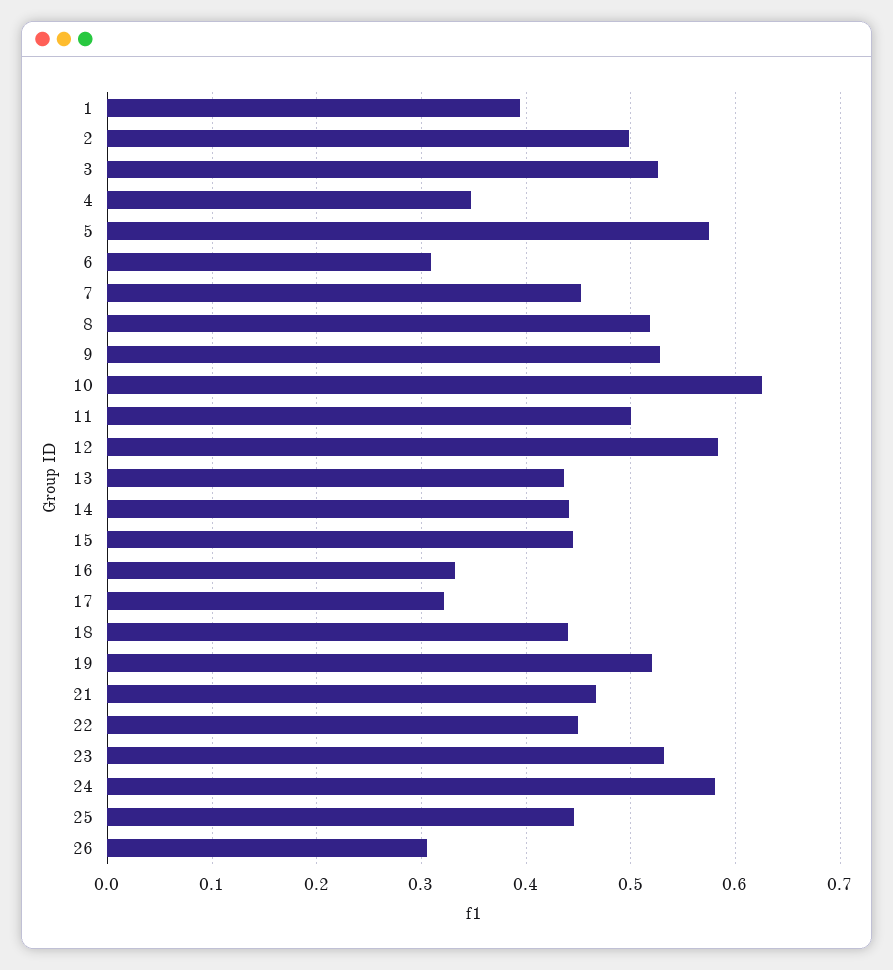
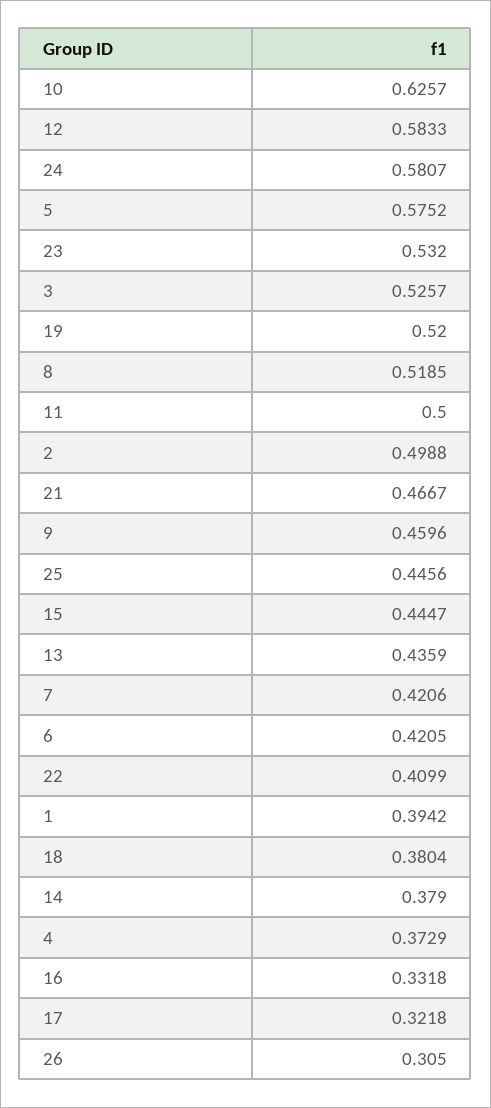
4: 0.35 -> 0.3729
6: 0.31 -> 0.4205
7: 0.45 -> 0.4206
9: 0.53 -> 0.4596
14: 0.44 -> 0.379
18: 0.44 -> 0.3804
22: 0.45 -> 0.4099

